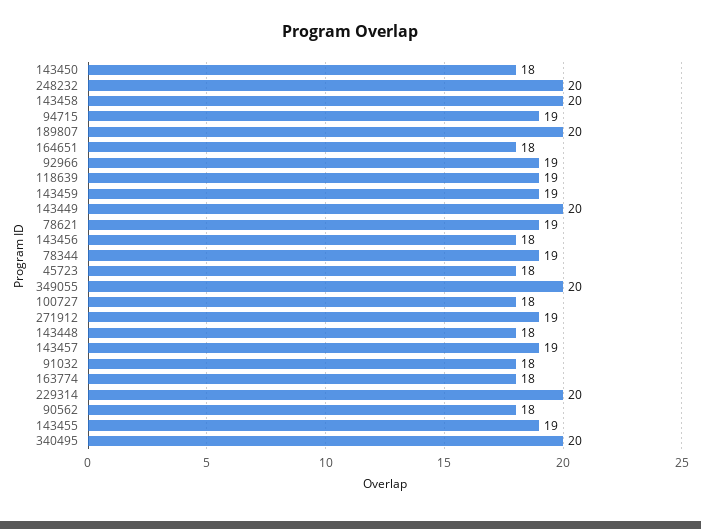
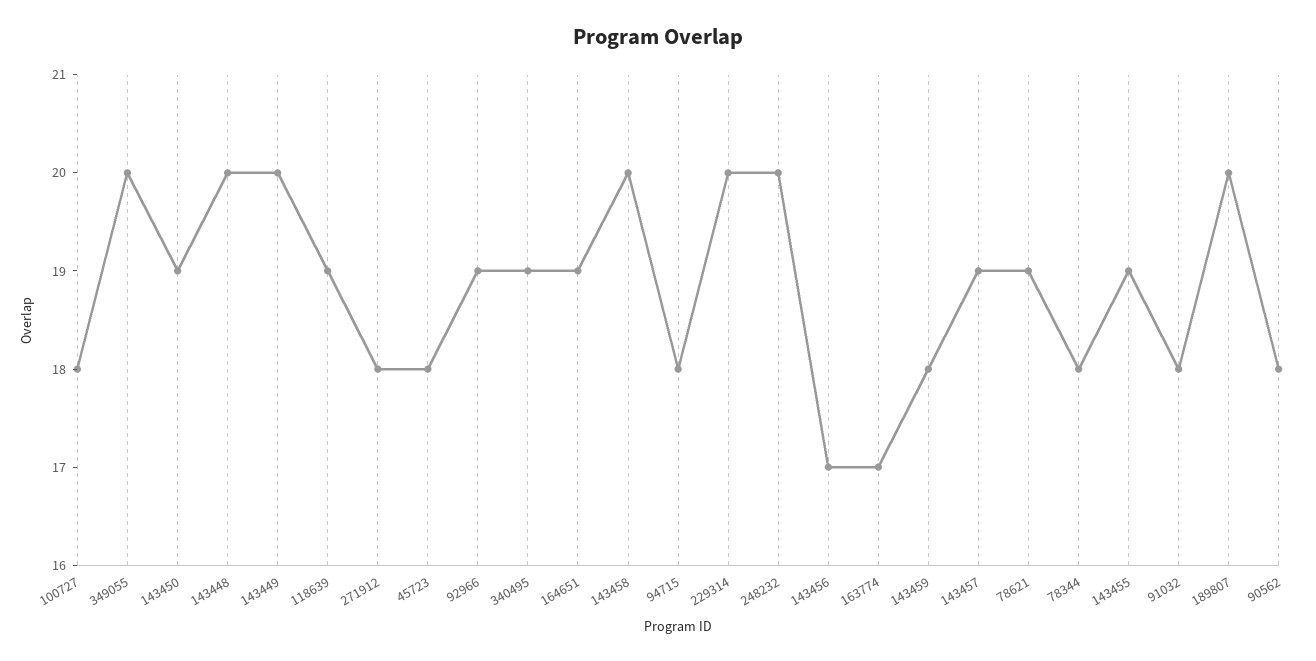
143450: 18 -> 19
94715: 19 -> 18
164651: 18 -> 19
143459: 19 -> 18
143456: 18 -> 17
78344: 19 -> 18
271912: 19 -> 18
143448: 18 -> 20
163774: 18 -> 17
340495: 20 -> 19

